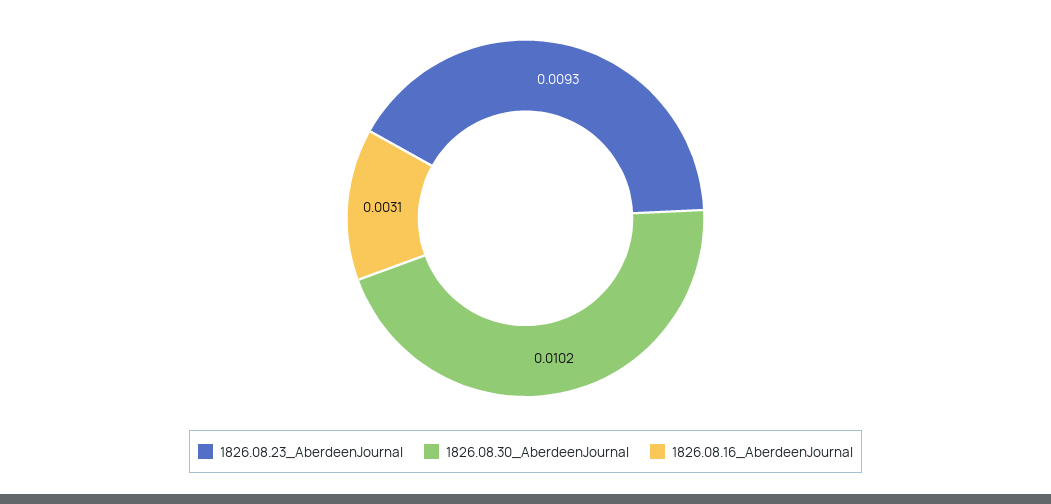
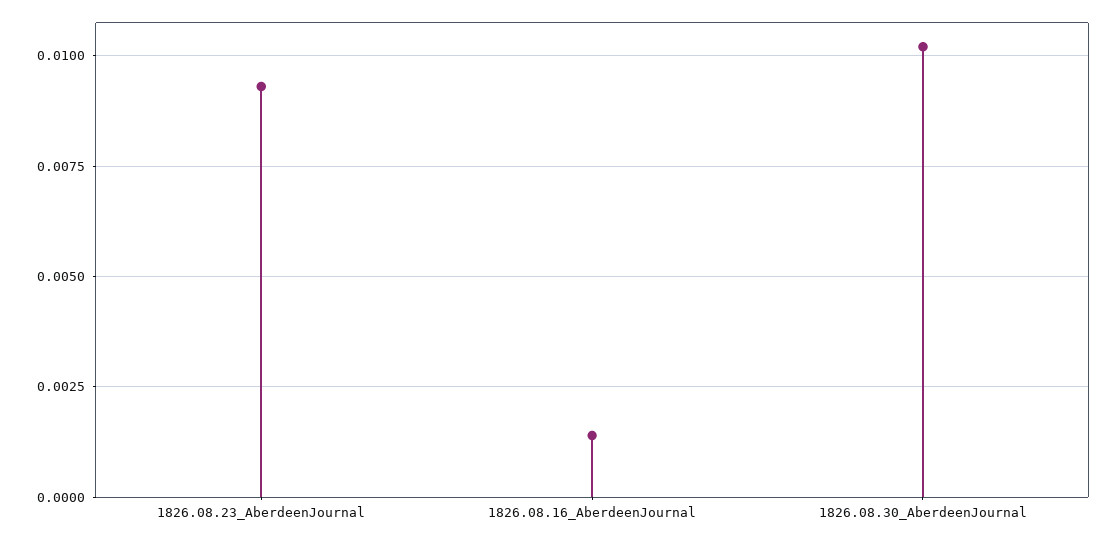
1826.08.16_AberdeenJournal: 0.0031 -> 0.0015

